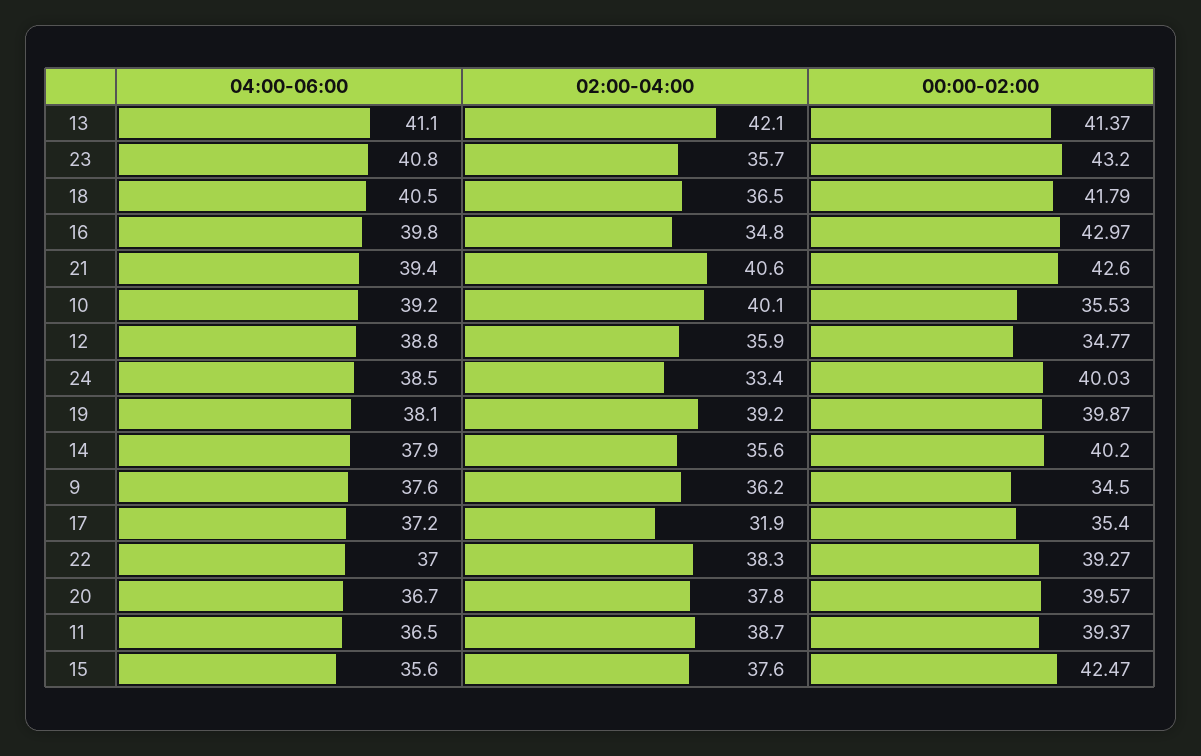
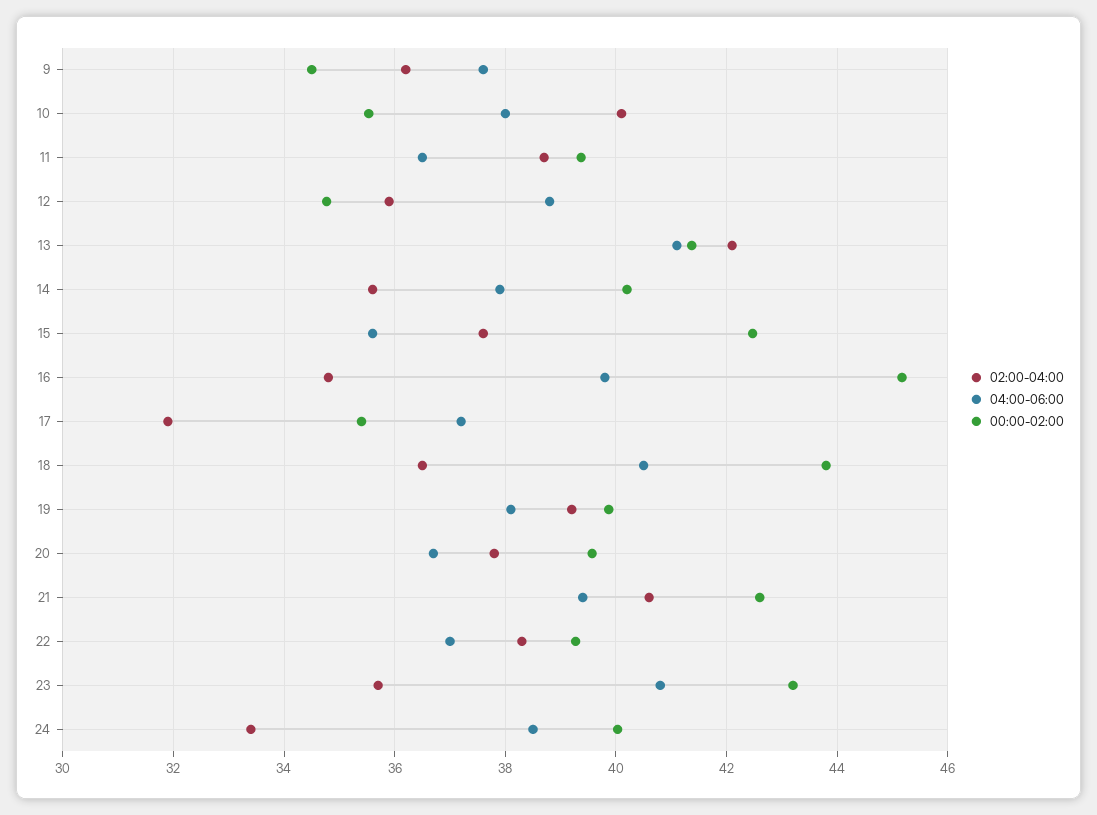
00:00-02:00, 18: 41.79 -> 43.8
00:00-02:00, 16: 42.97 -> 45.2
04:00-06:00, 10: 39.2 -> 38

